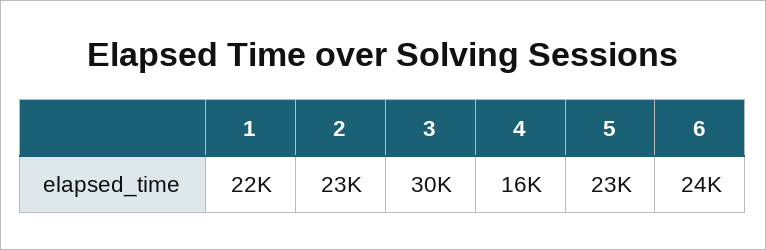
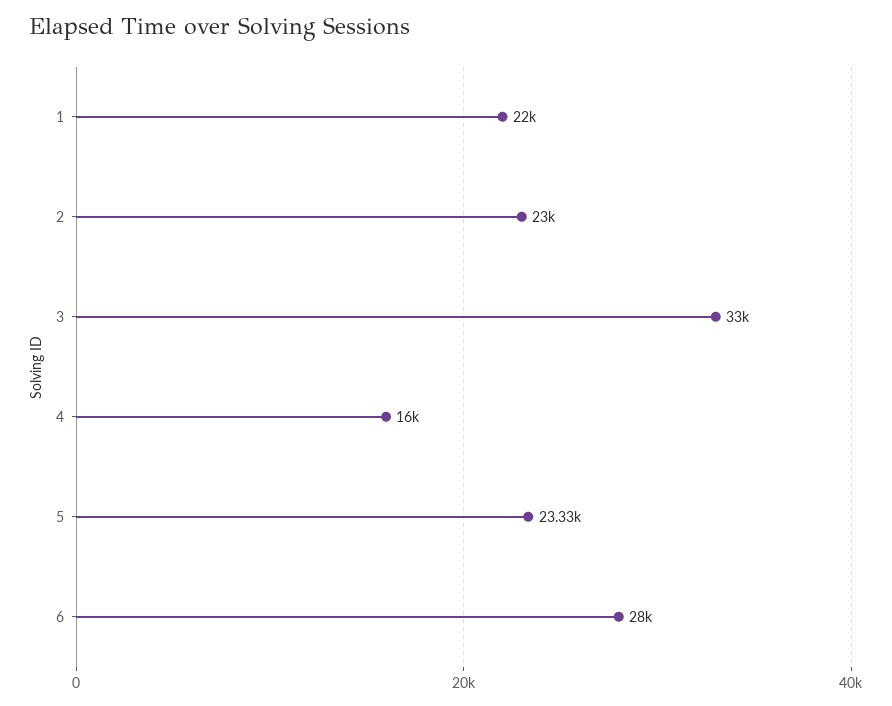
3: 30000 -> 33000
6: 24000 -> 28000

